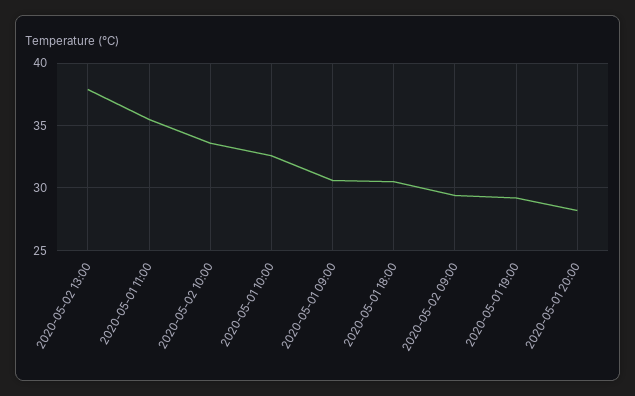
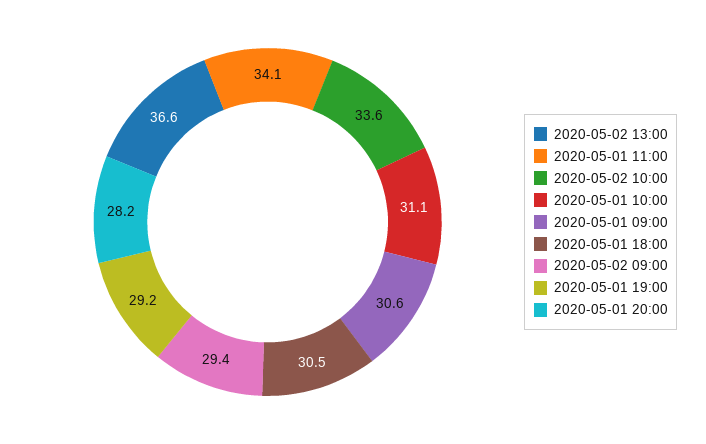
2020-05-02 13:00: 38 -> 36.6
2020-05-01 11:00: 35.5 -> 34.1
2020-05-01 10:00: 32.5 -> 31.1

